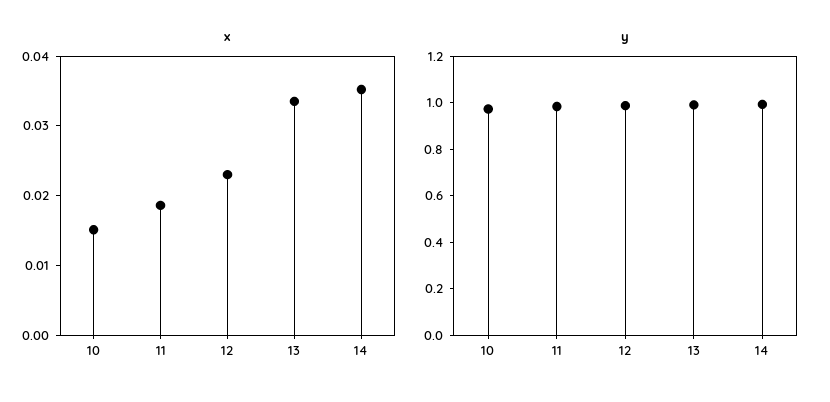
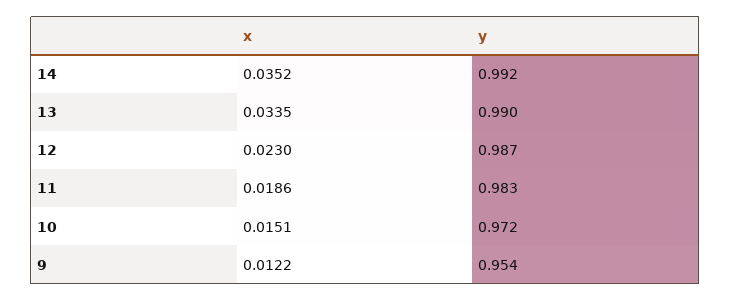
x, 9: none -> 0.0122
y, 9: none -> 0.954

